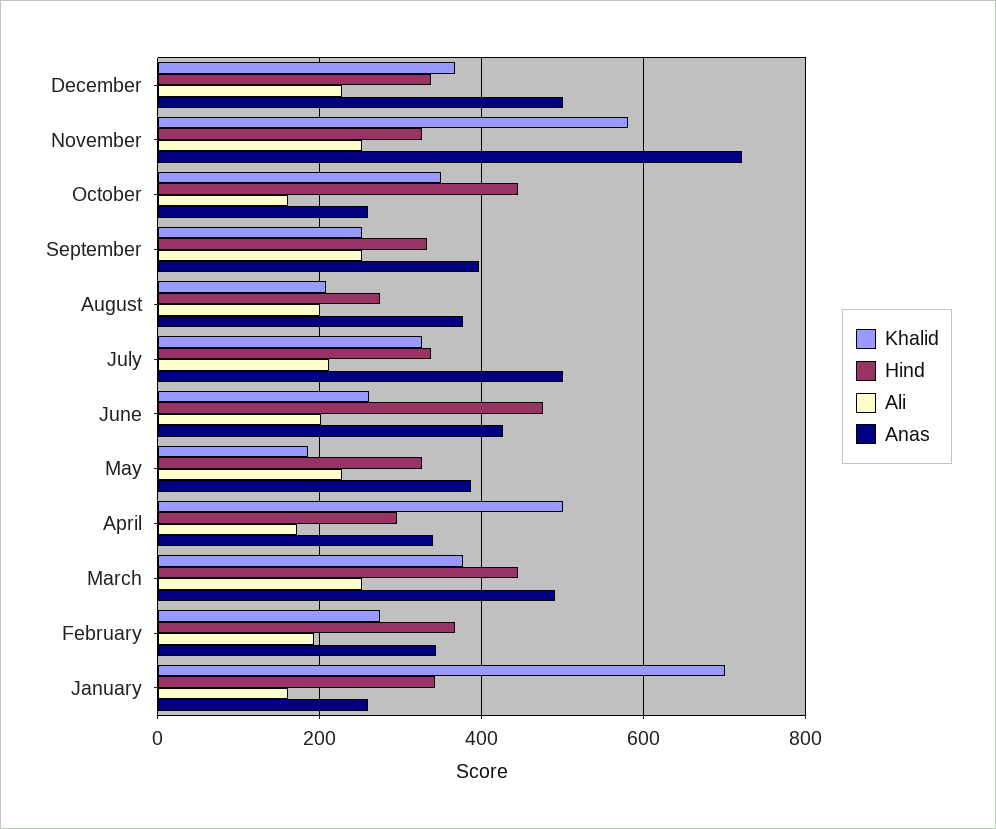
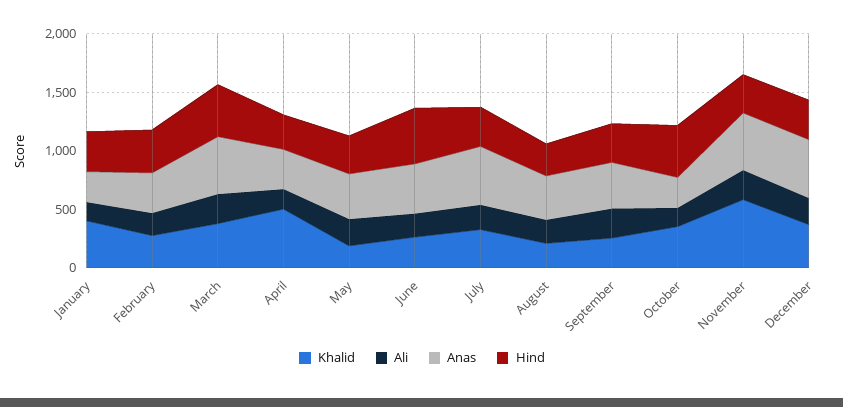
Anas, November: 720 -> 500
Khalid, January: 700 -> 400

